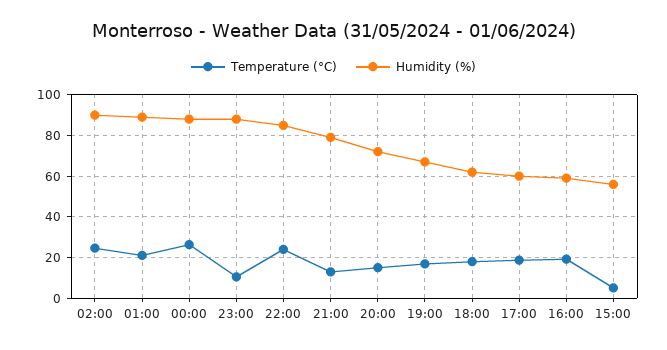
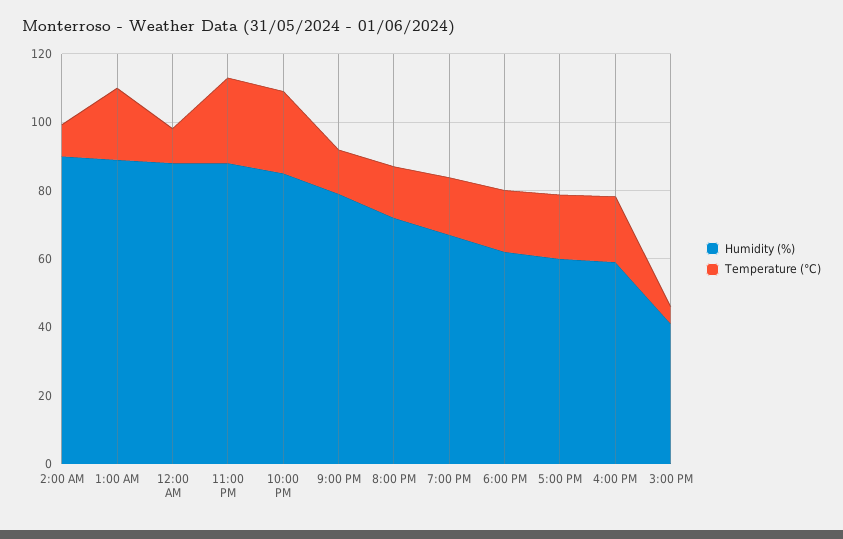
Temperature (°C), 02:00: 25 -> 10
Temperature (°C), 00:00: 25 -> 10
Temperature (°C), 23:00: 10 -> 25
Humidity (%), 15:00: 55 -> 40

